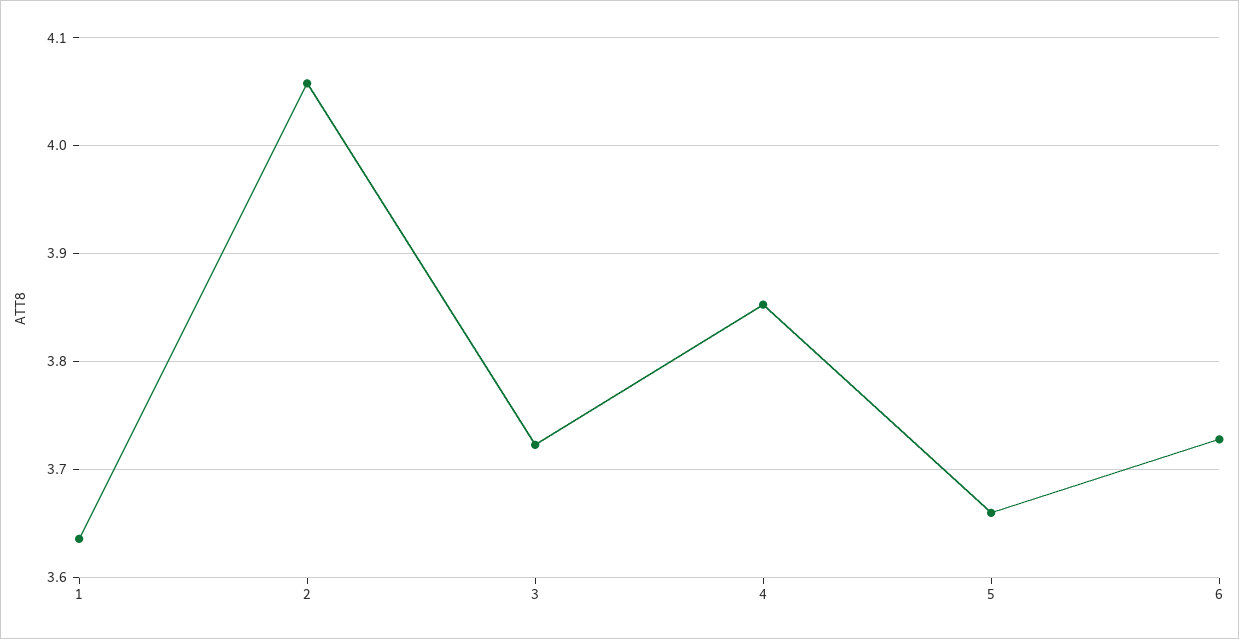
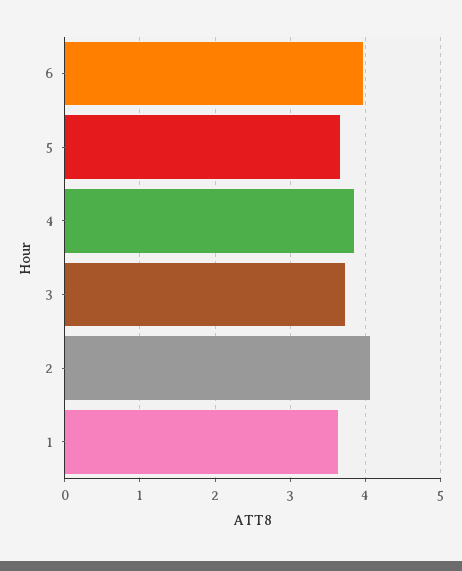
6: 3.73 -> 4

